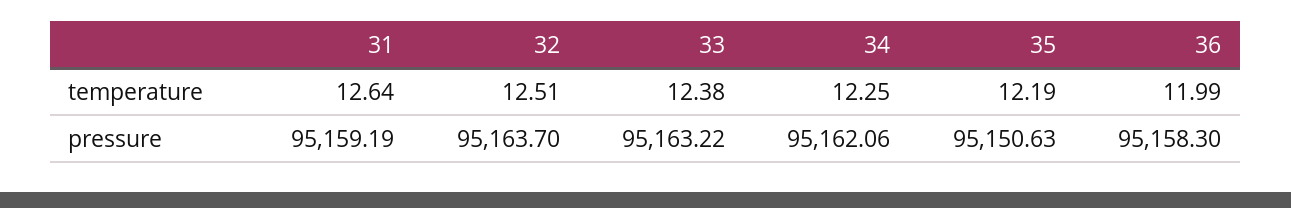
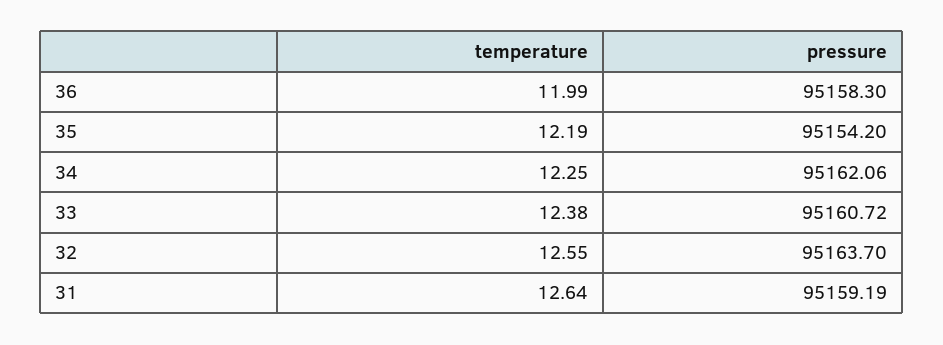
32, temperature: 12.51 -> 12.55
33, pressure: 95163.22 -> 95160.72
35, pressure: 95150.63 -> 95154.2

